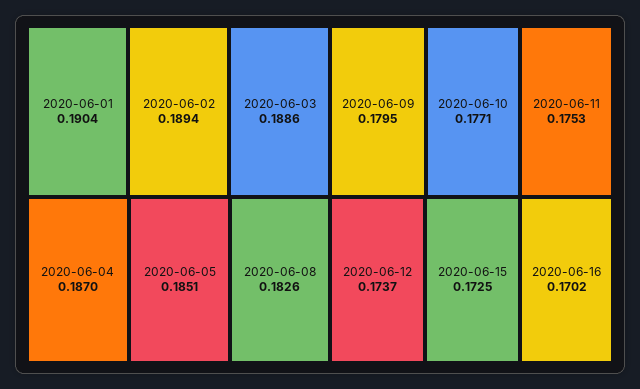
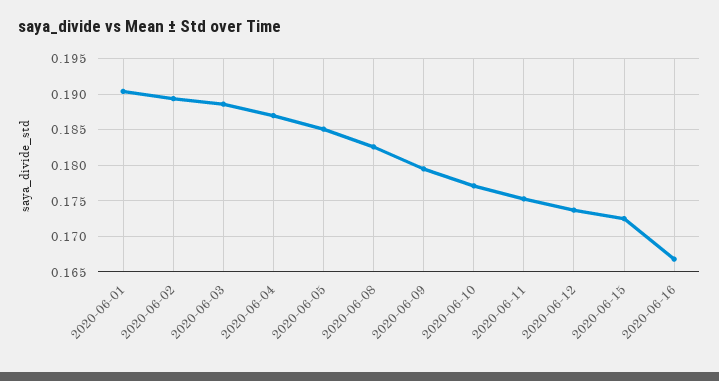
2020-06-16: 0.1702 -> 0.167

